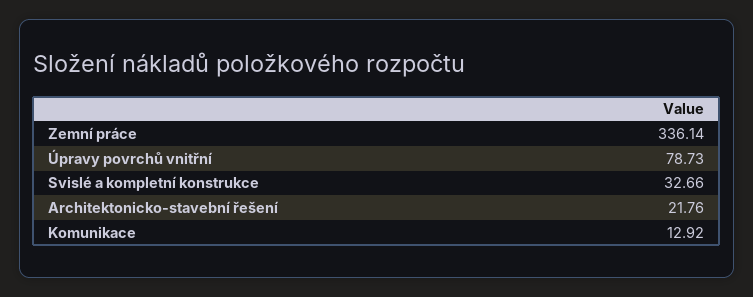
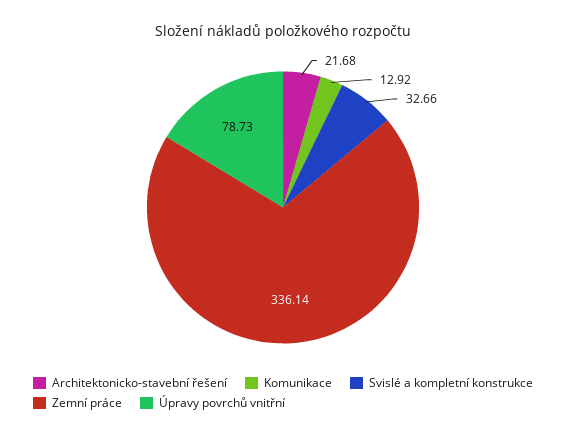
Architektonicko-stavební řešení: 21.76 -> 21.68

